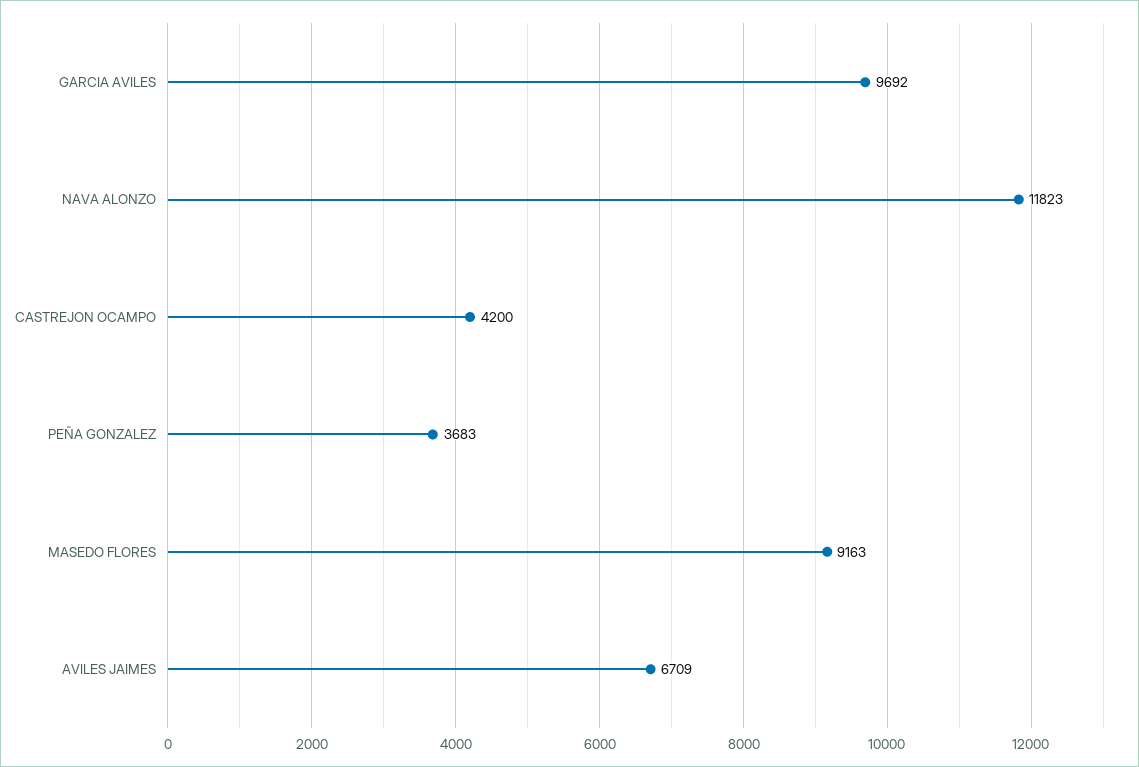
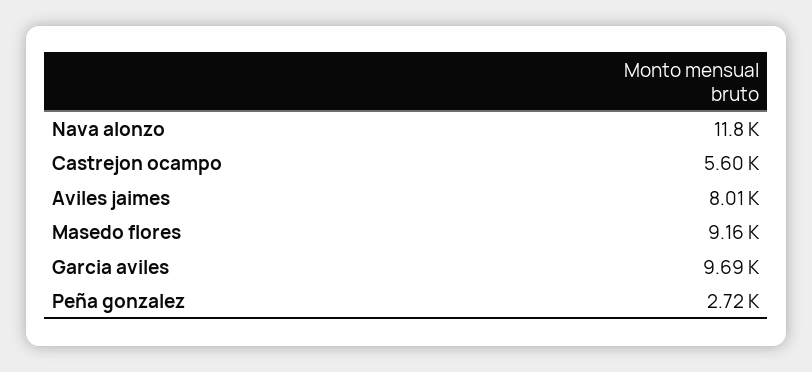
CASTREJON OCAMPO: 4200 -> 5600
PEÑA GONZALEZ: 3683 -> 2720
AVILES JAIMES: 6709 -> 8010

